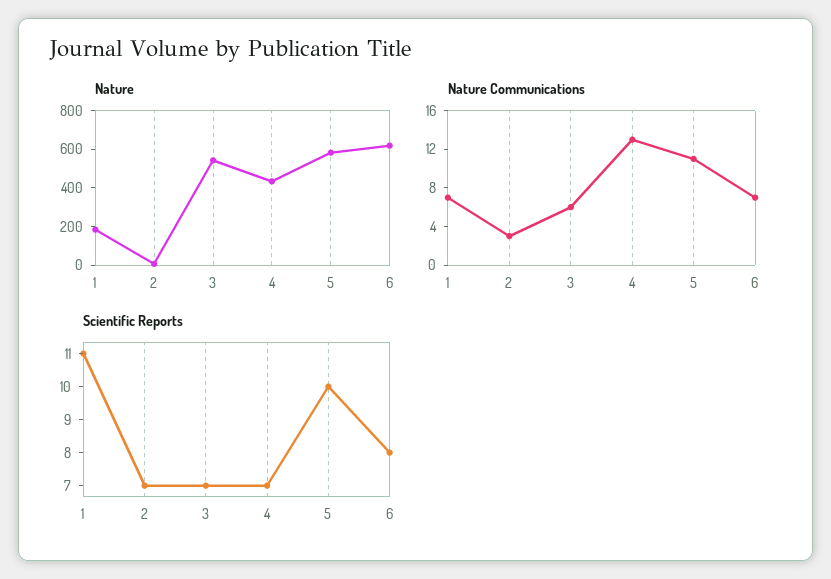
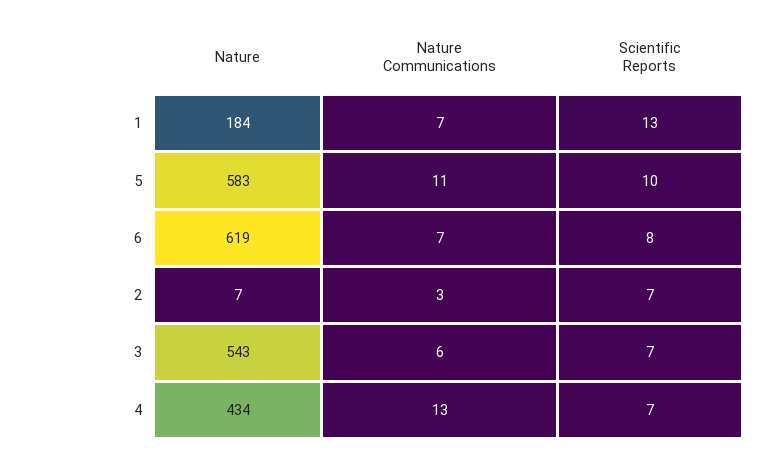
Scientific Reports, 1: 11 -> 13

